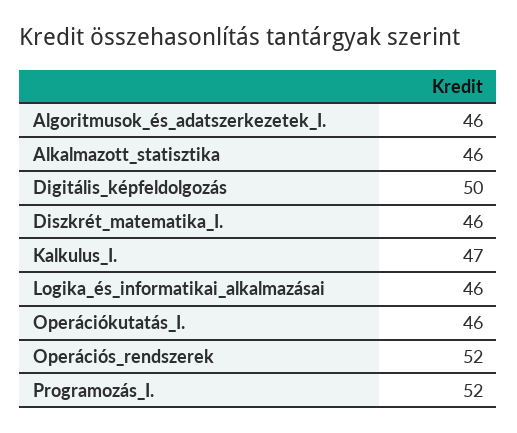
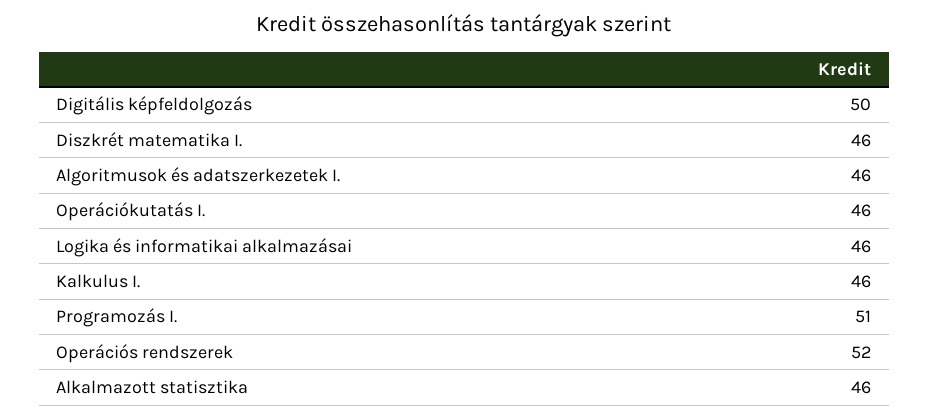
Kalkulus_I.: 47 -> 46
Programozás_I.: 52 -> 51

